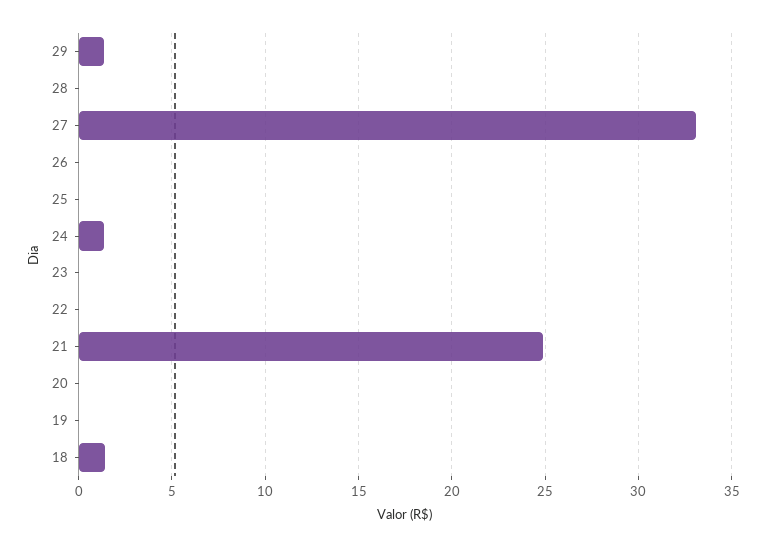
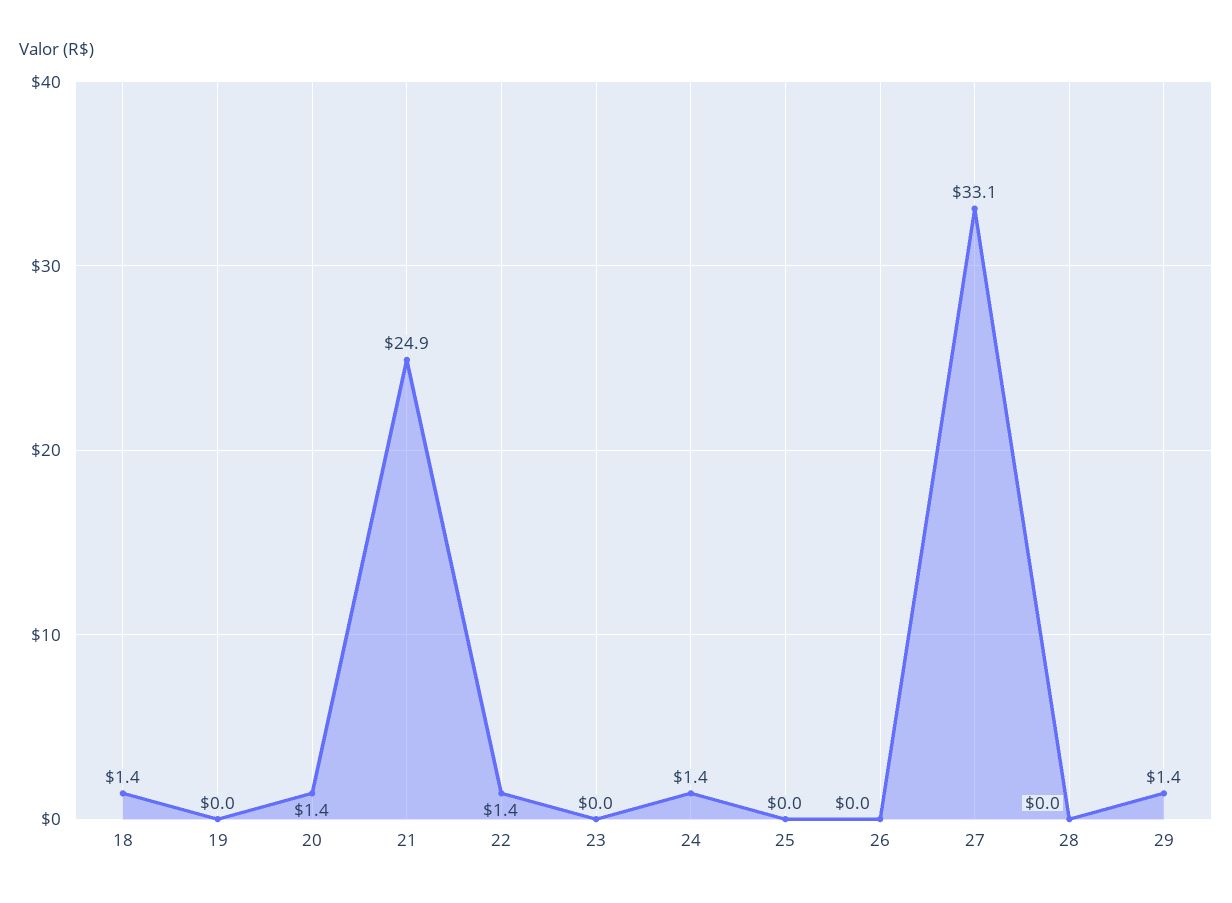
22: 0 -> 1.4
20: 0 -> 1.4

